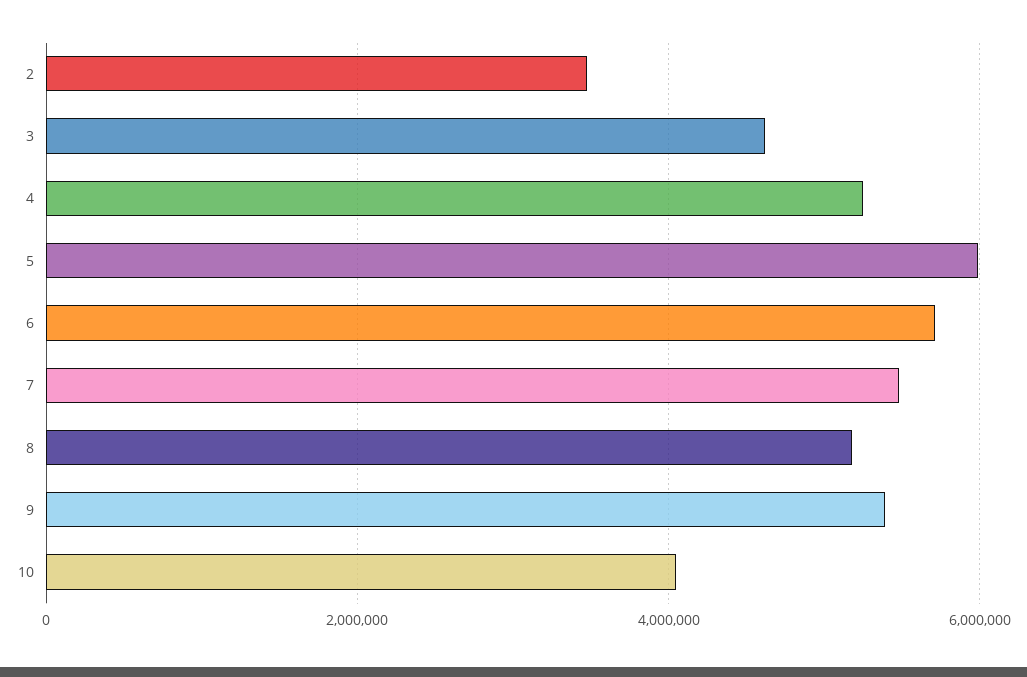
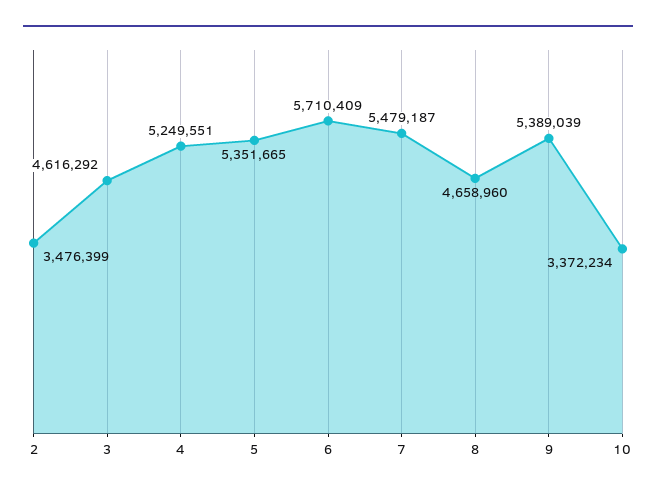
5: 6000000 -> 5351665
8: 5200000 -> 4658960
10: 4000000 -> 3372234

